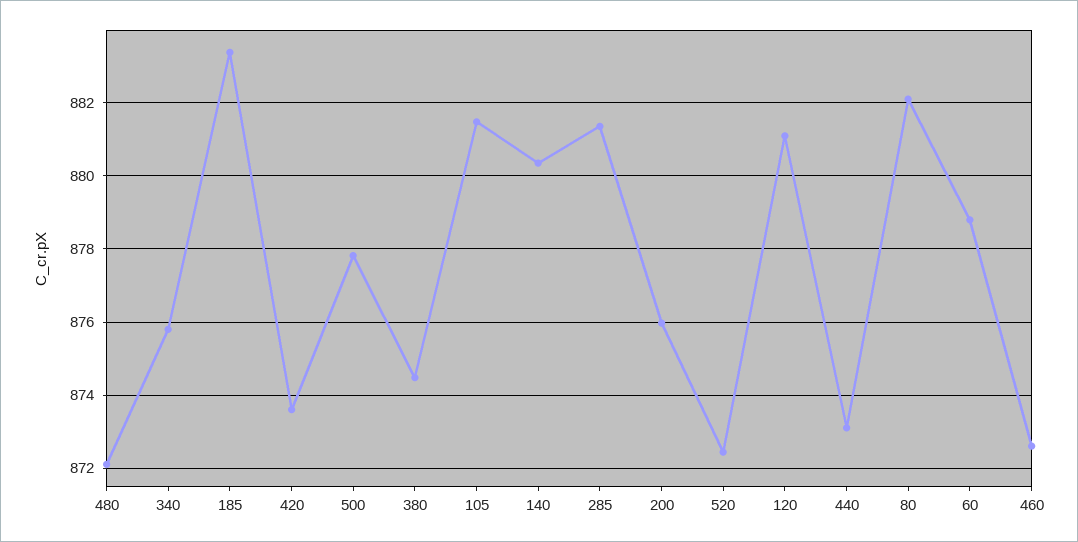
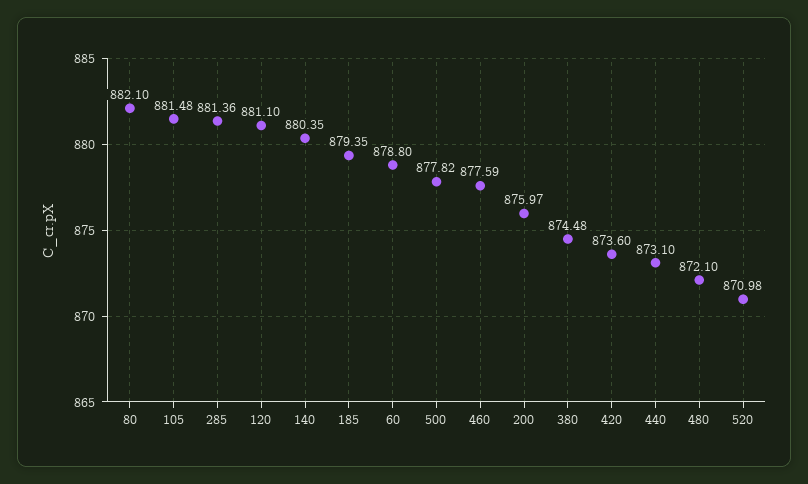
340: 875.8 -> none
185: 883.4 -> 879.35
520: 872.4 -> 870.98
460: 872.6 -> 877.59

